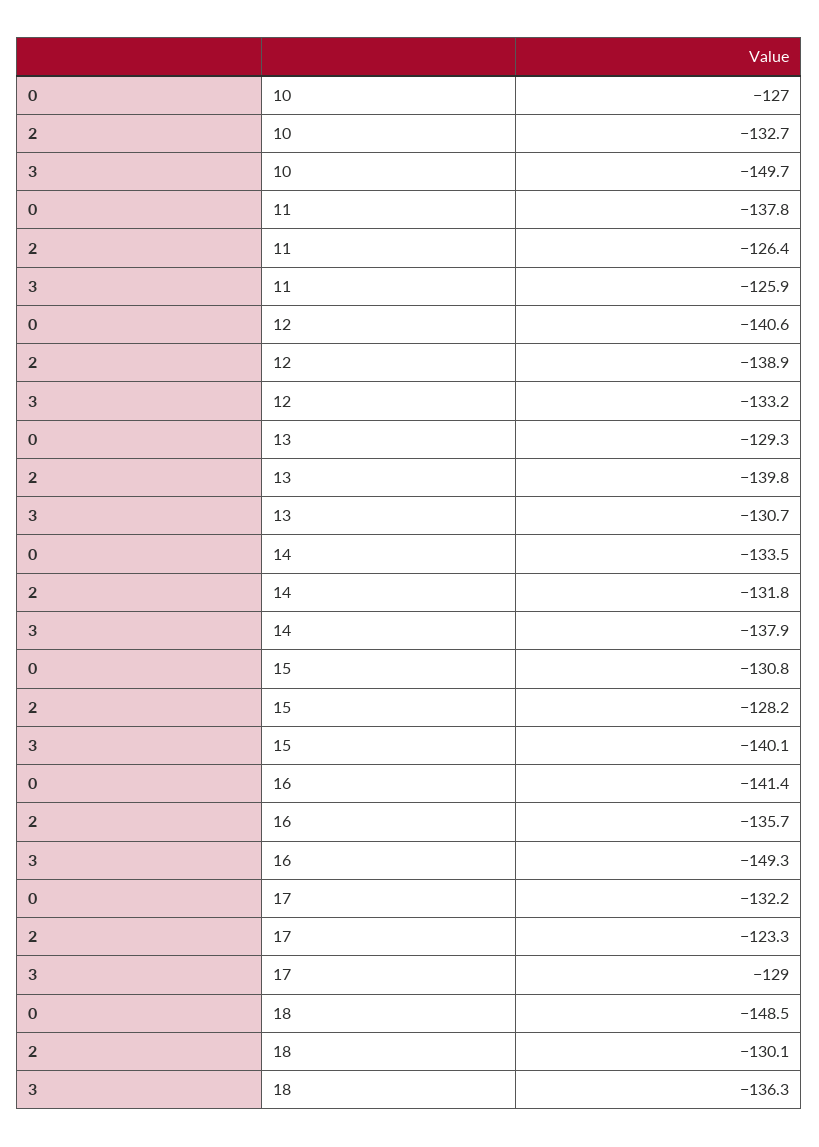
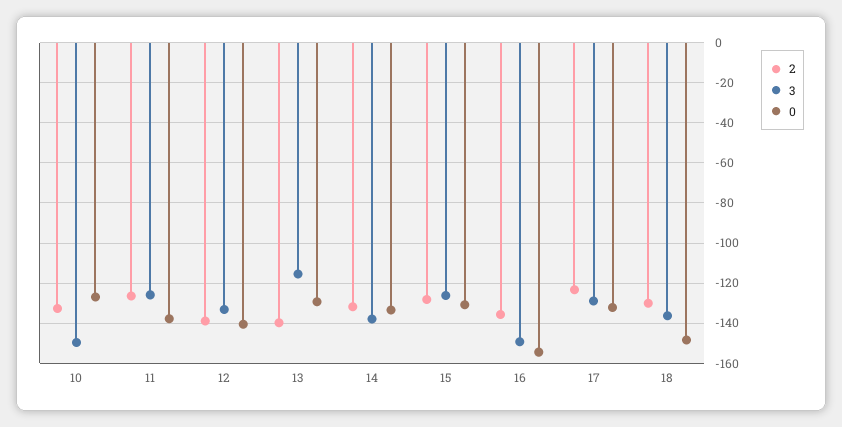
3, 13: -130.7 -> -115
3, 15: -140.1 -> -125
0, 16: -141.4 -> -155

